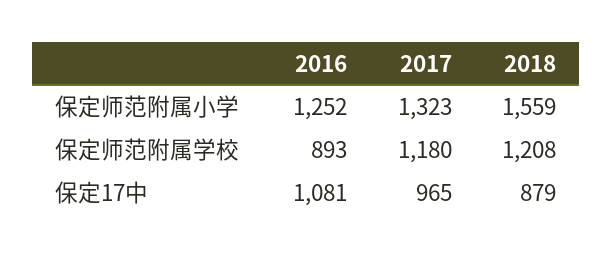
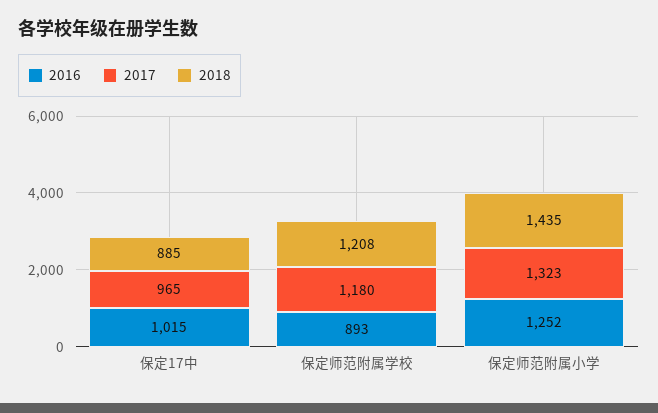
2018, 保定师范附属小学: 1559 -> 1435
2016, 保定17中: 1081 -> 1015
2018, 保定17中: 879 -> 885

